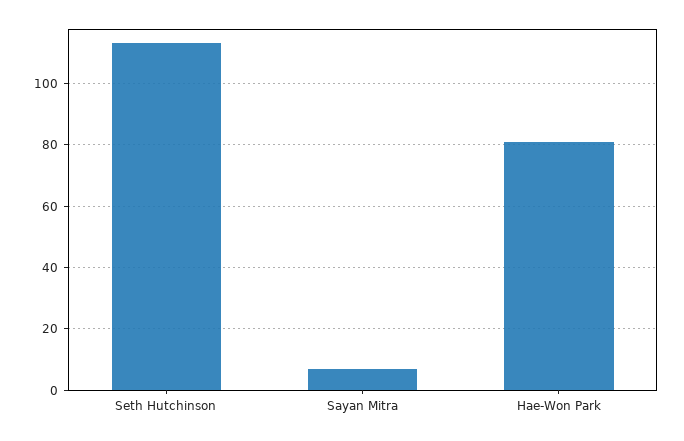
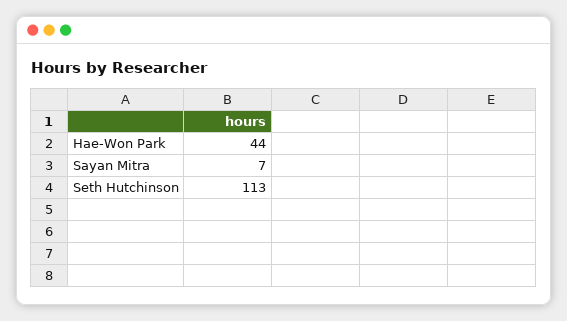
Hae-Won Park: 80 -> 44

